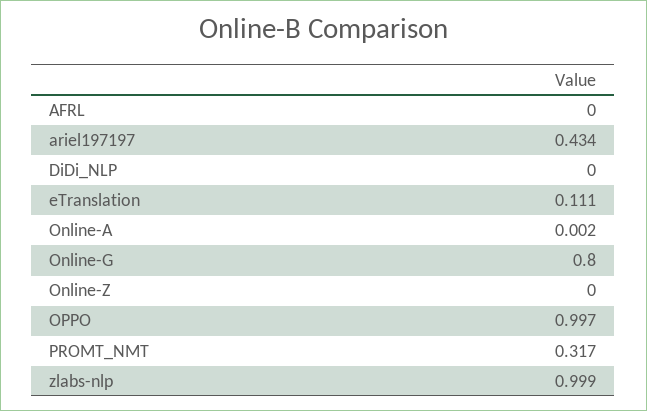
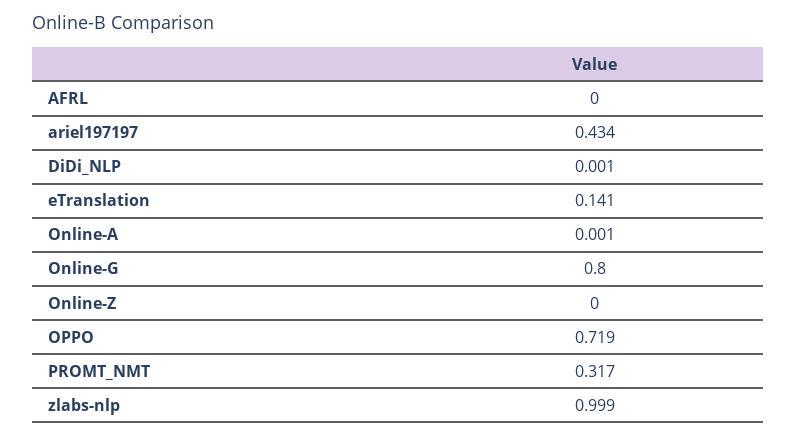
DiDi_NLP: 0 -> 0.001
eTranslation: 0.111 -> 0.141
Online-A: 0.002 -> 0.001
OPPO: 0.997 -> 0.719

